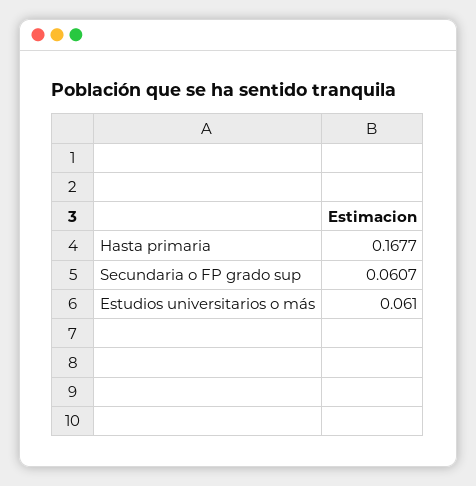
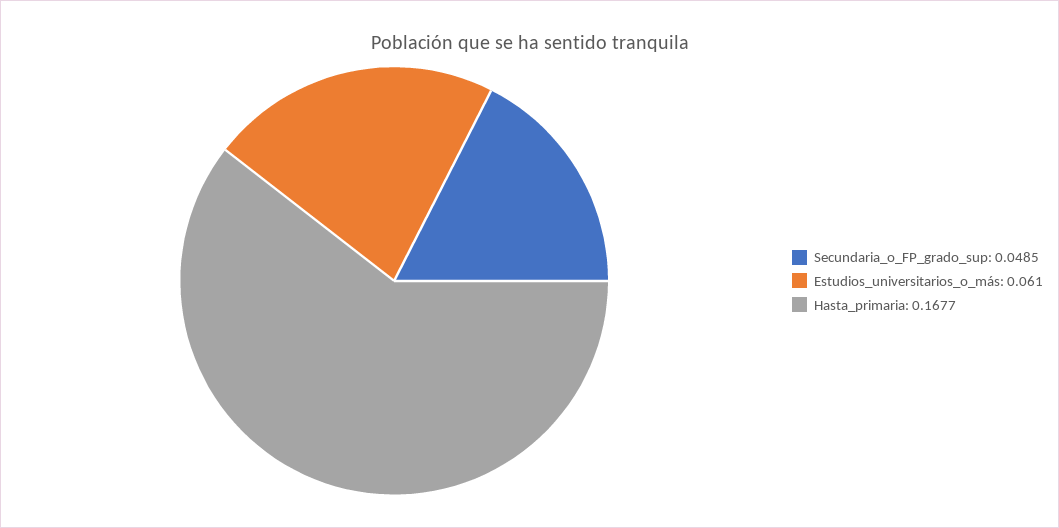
Secundaria o FP grado sup: 0.0607 -> 0.0485

